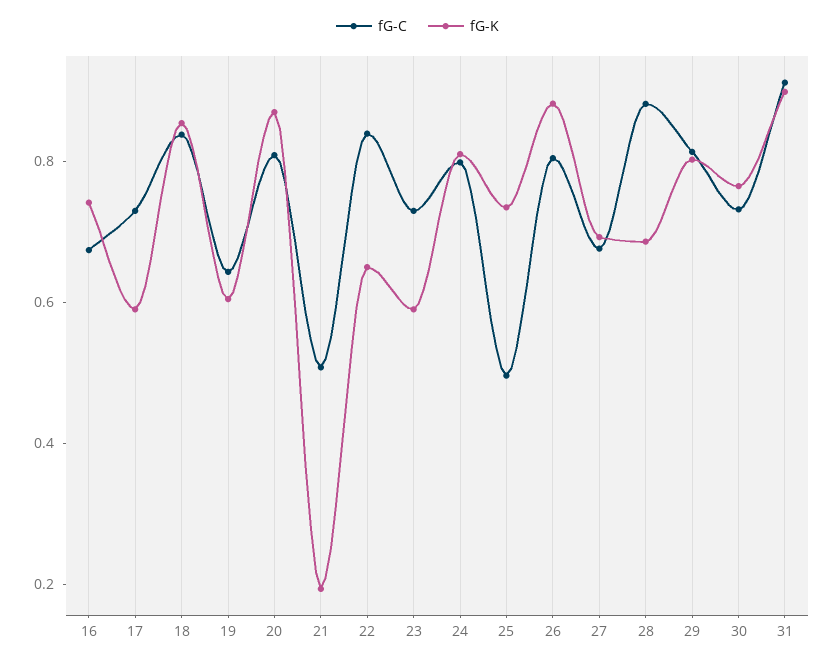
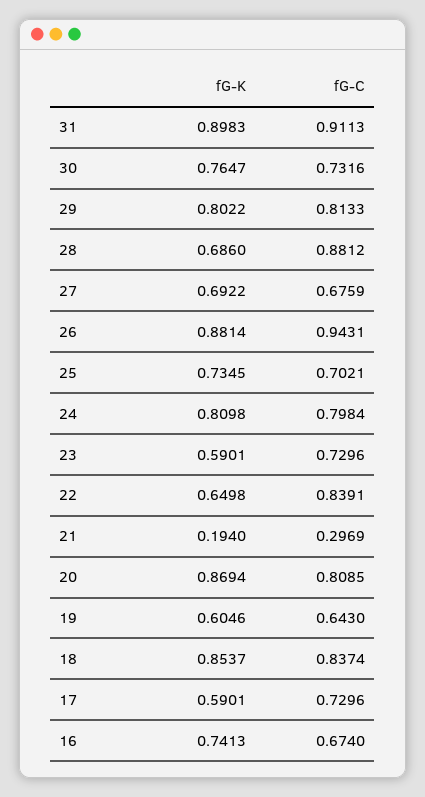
fG-C, 21: 0.5 -> 0.2969
fG-C, 25: 0.5 -> 0.7021
fG-C, 26: 0.8 -> 0.9431

